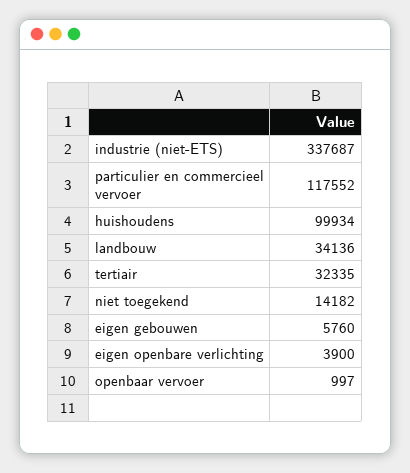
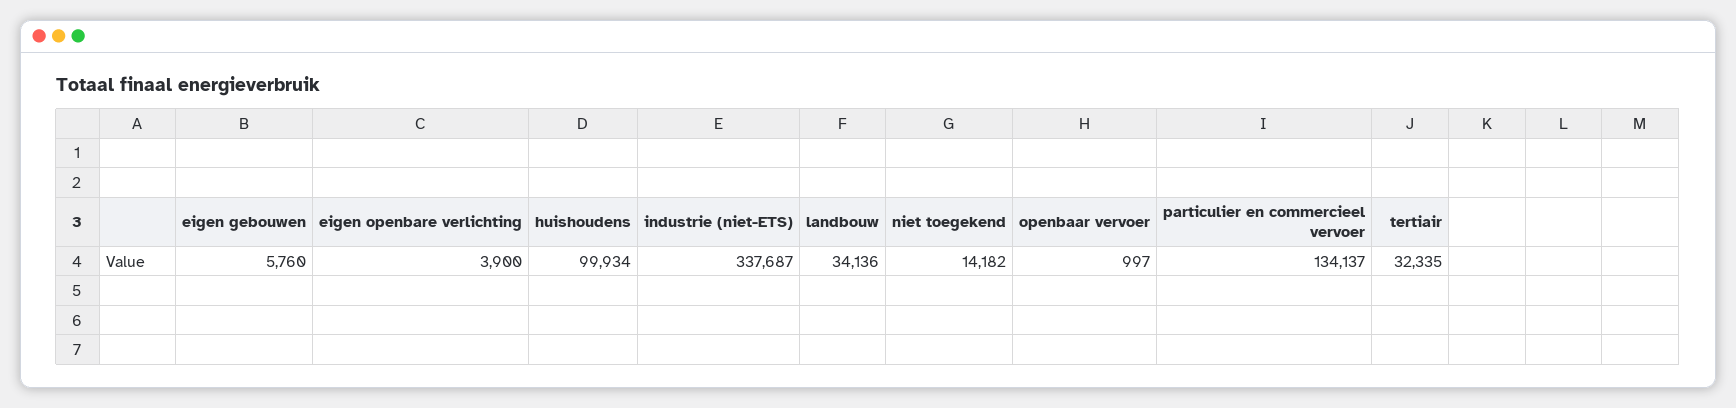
particulier en commercieel vervoer: 117552 -> 134137

